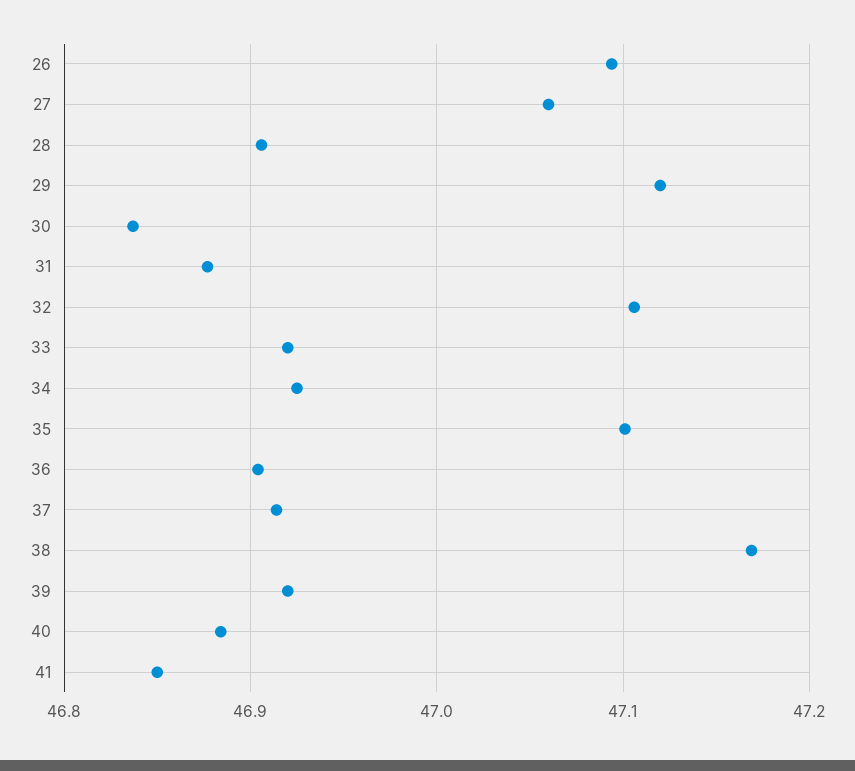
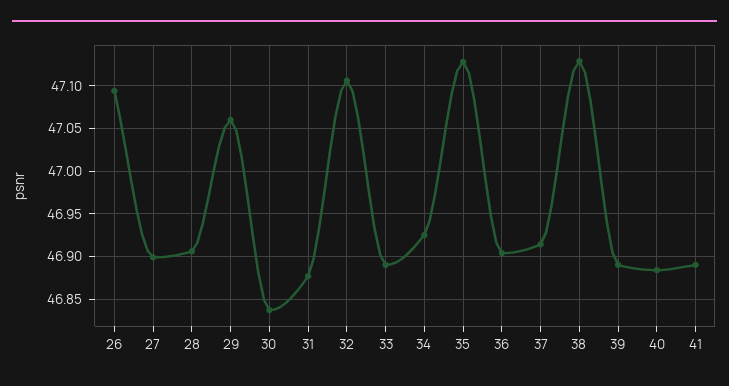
27: 47.06 -> 46.9
29: 47.12 -> 47.06
33: 46.92 -> 46.89
35: 47.1 -> 47.13
38: 47.17 -> 47.13
39: 46.92 -> 46.89
41: 46.85 -> 46.89

